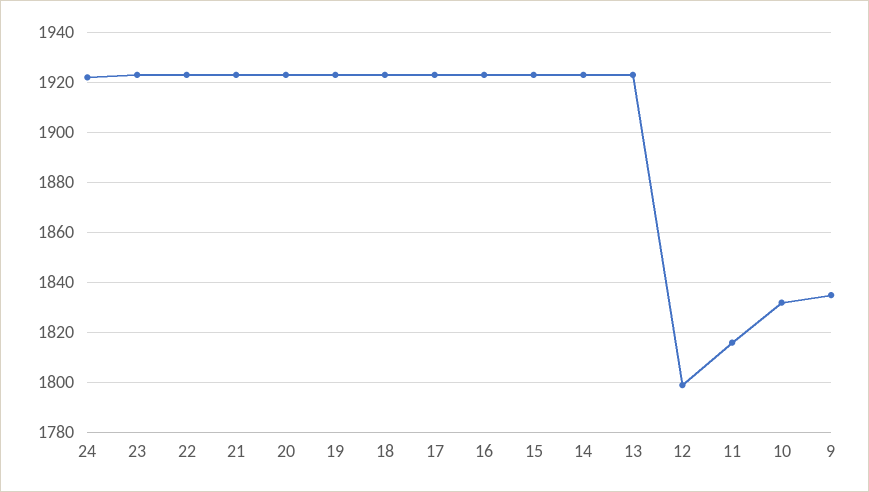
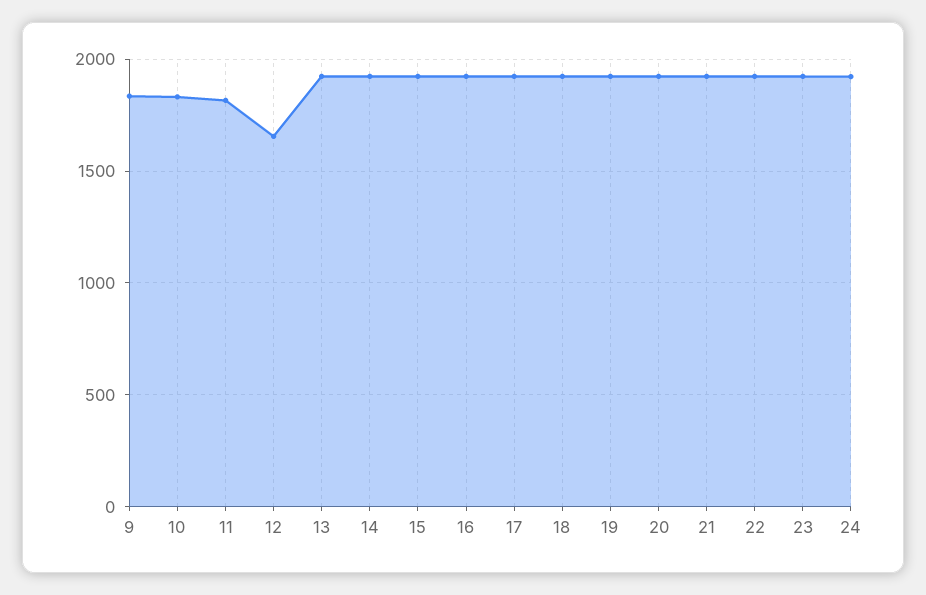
12: 1800 -> 1650

